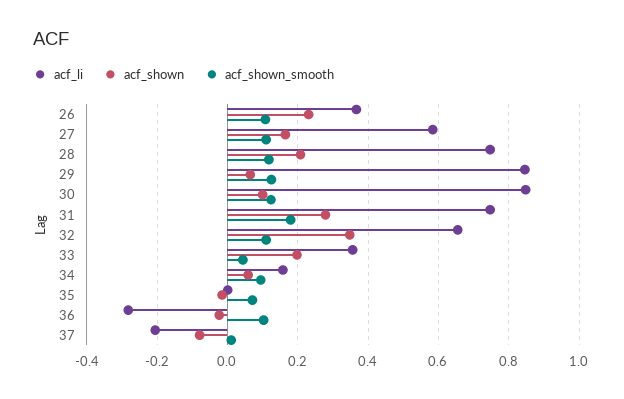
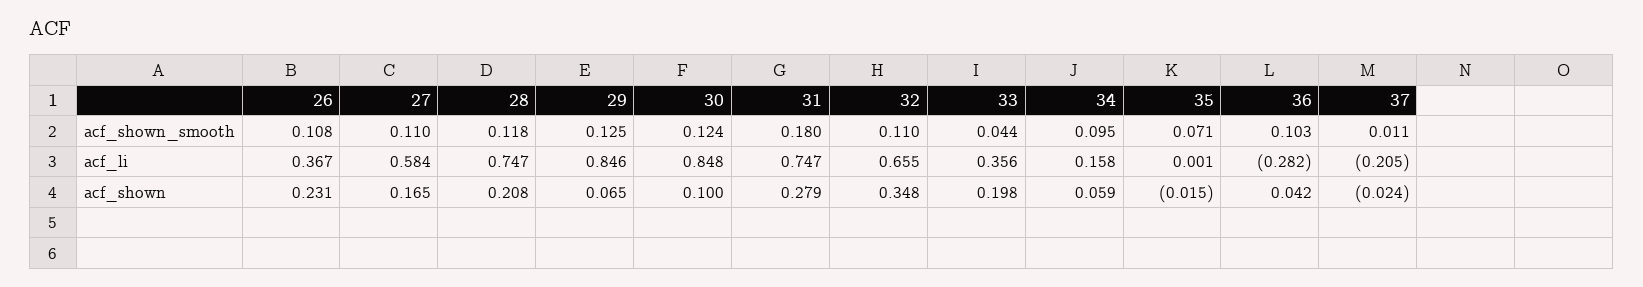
acf_shown, 36: -0.02 -> 0.042
acf_shown, 37: -0.08 -> -0.024

